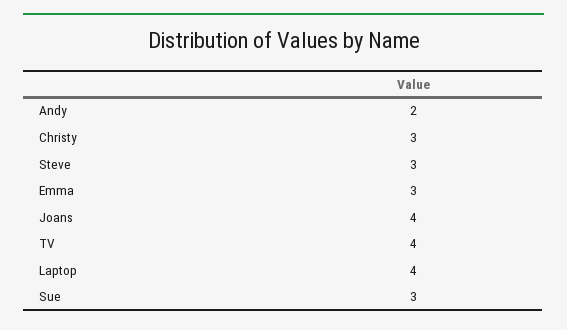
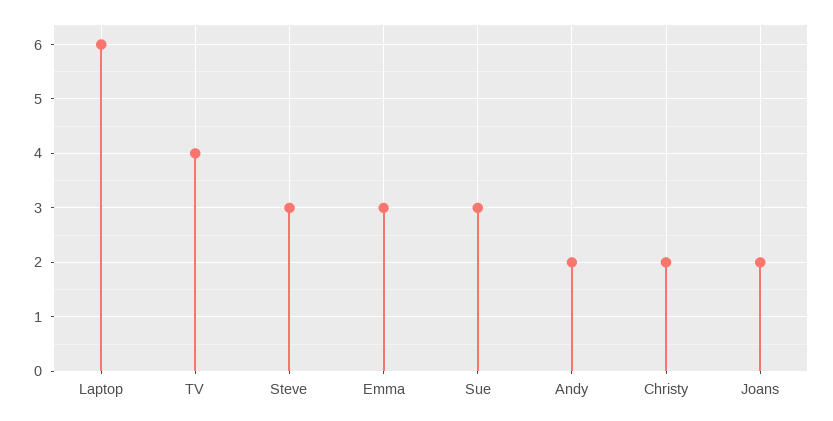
Christy: 3 -> 2
Joans: 4 -> 2
Laptop: 4 -> 6

